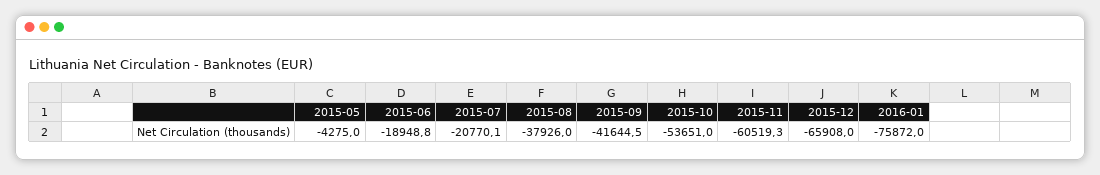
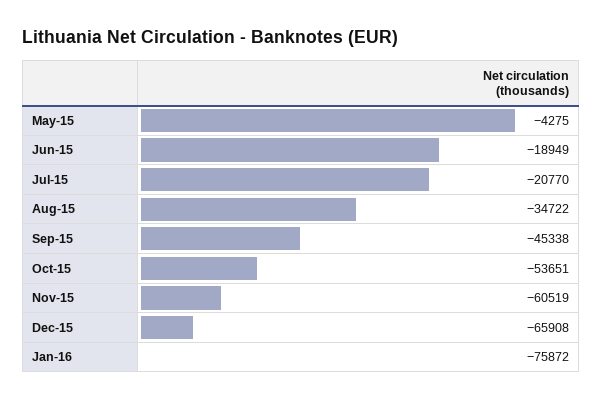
2015-08: -37926 -> -34722
2015-09: -41644.5 -> -45338

